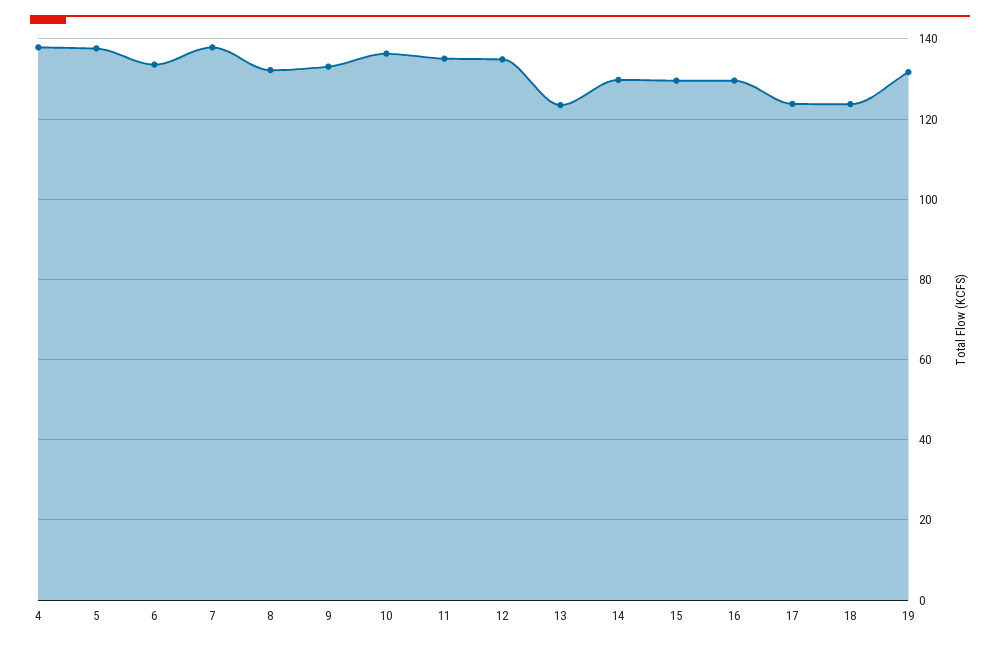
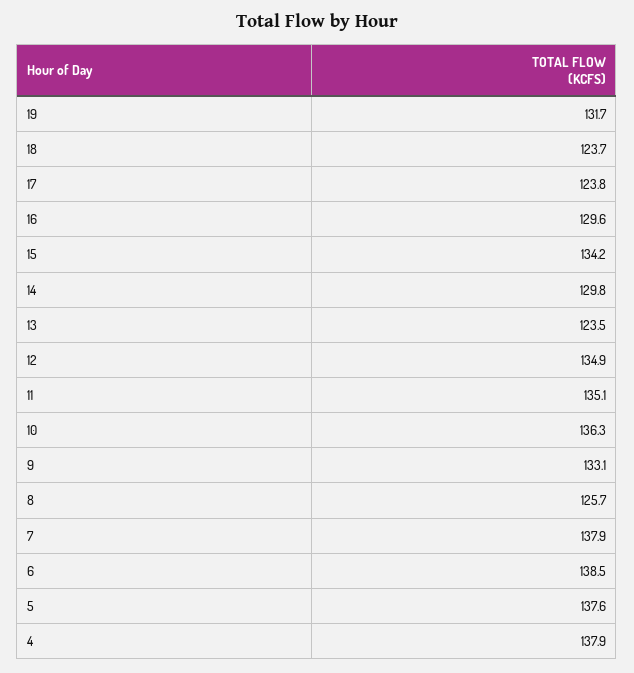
6: 134 -> 138.5
8: 132 -> 125.7
15: 130 -> 134.2

